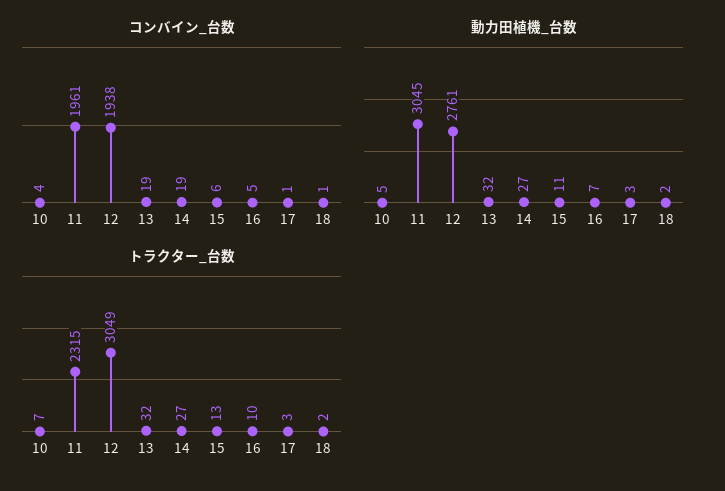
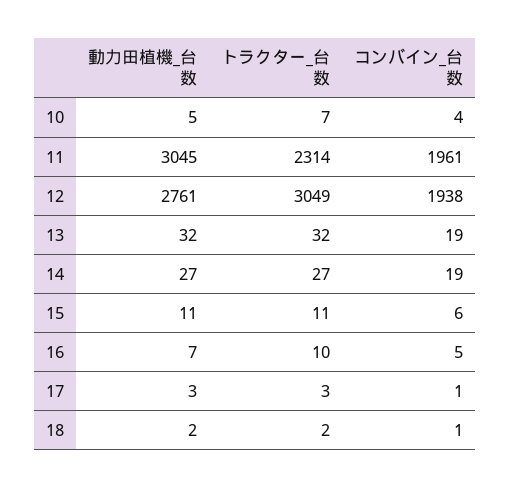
トラクター_台数, 11: 2315 -> 2314
トラクター_台数, 15: 13 -> 11

